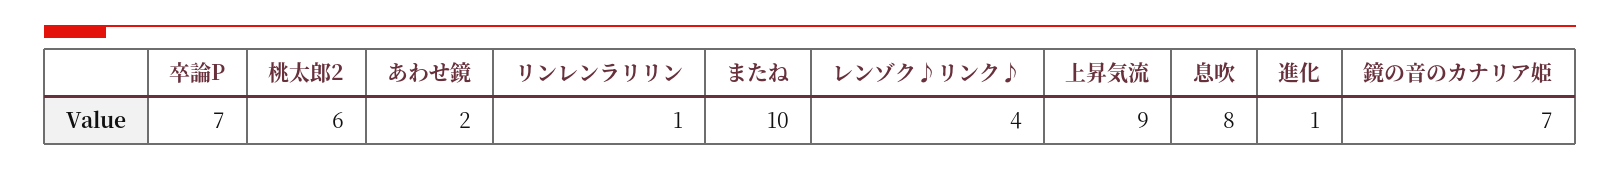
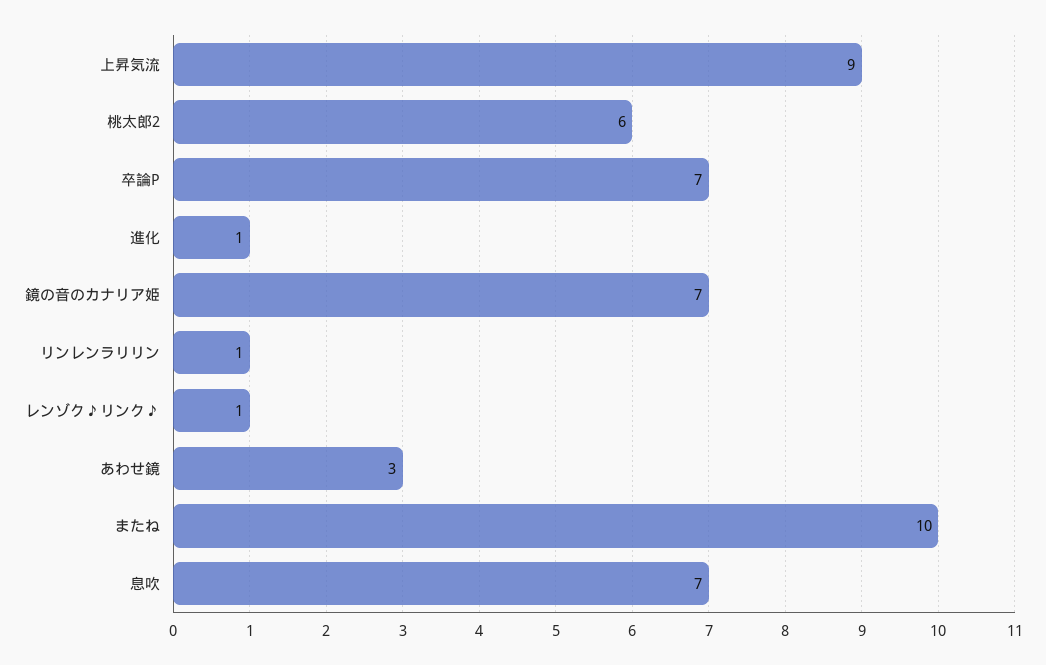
あわせ鏡: 2 -> 3
レンゾク♪リンク♪: 4 -> 1
息吹: 8 -> 7

